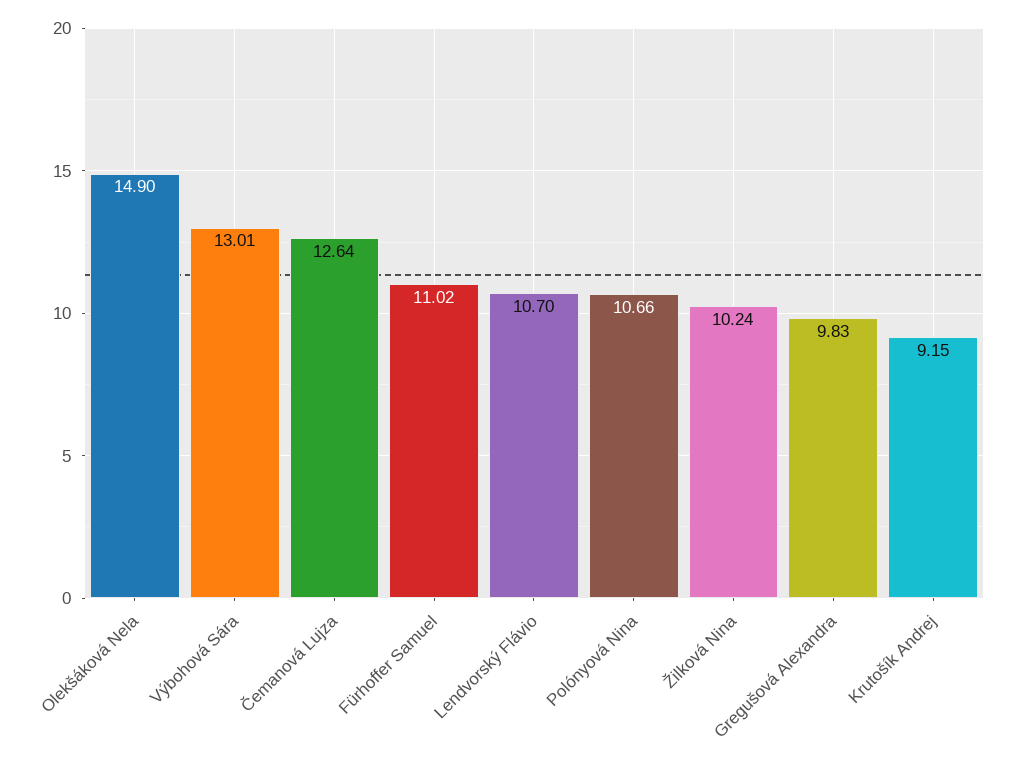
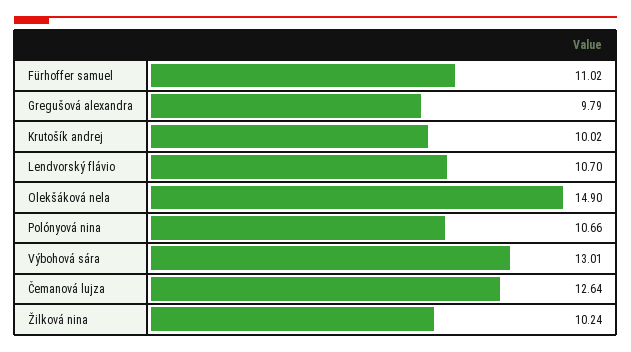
Gregušová Alexandra: 9.83 -> 9.79
Krutošík Andrej: 9.15 -> 10.02

